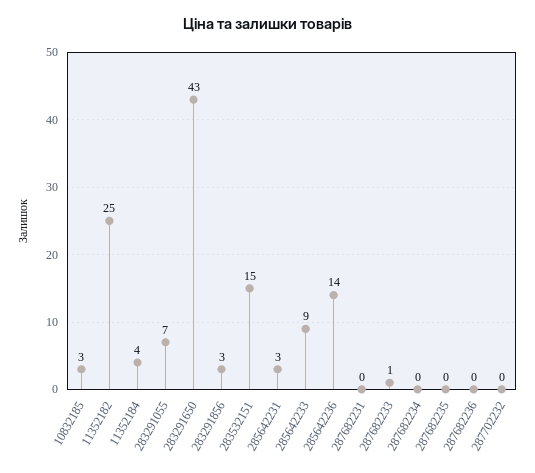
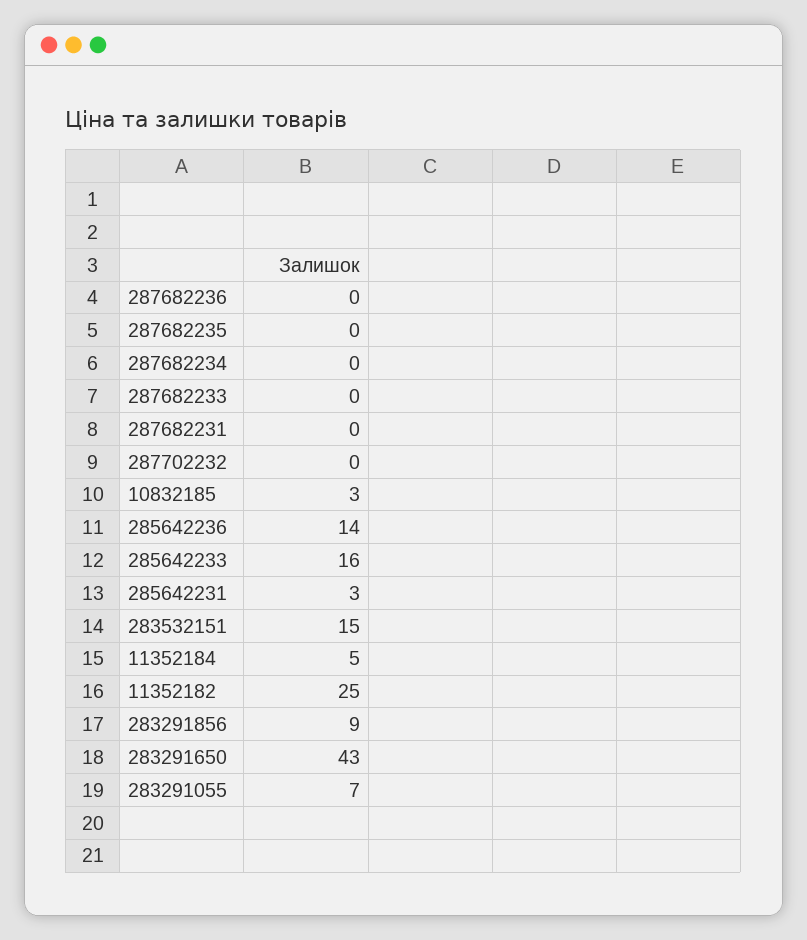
11352184: 4 -> 5
283291856: 3 -> 9
285642233: 9 -> 16
287682233: 1 -> 0

